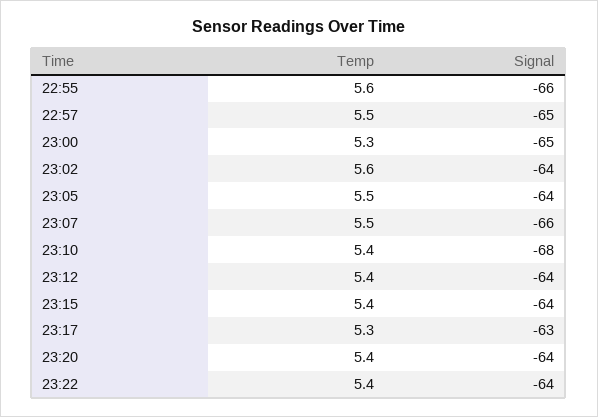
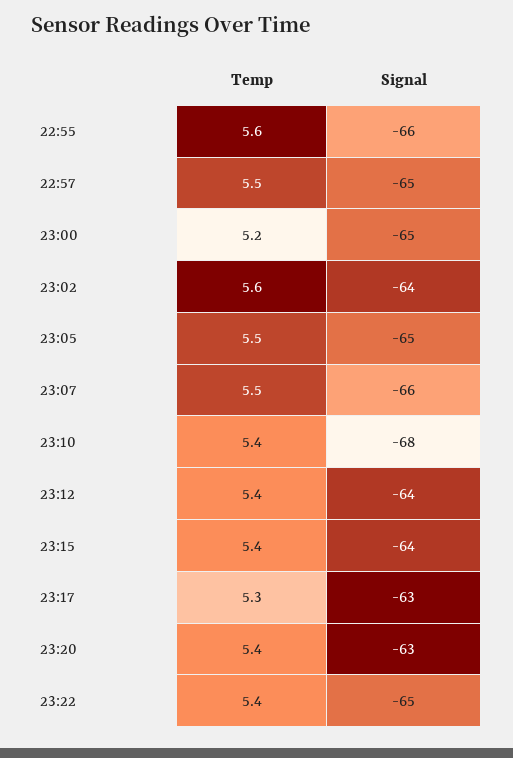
Temp, 23:00: 5.3 -> 5.2
Signal, 23:05: -64 -> -65
Signal, 23:20: -64 -> -63
Signal, 23:22: -64 -> -65

